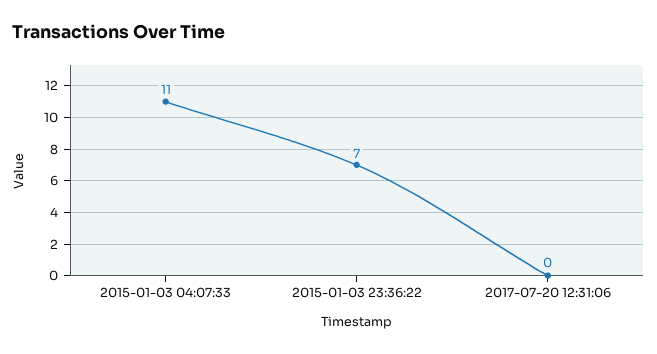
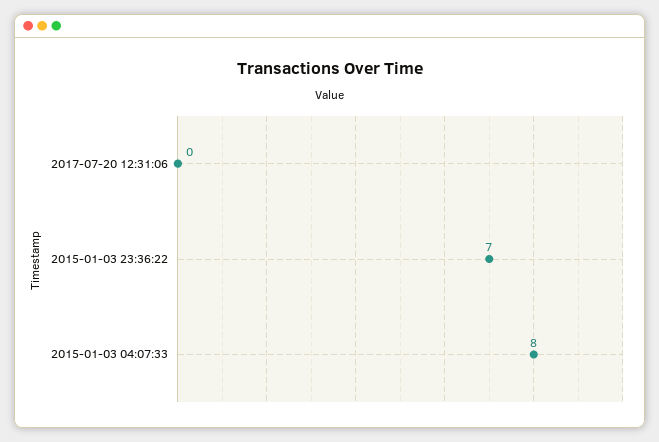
2015-01-03 04:07:33: 11 -> 8

